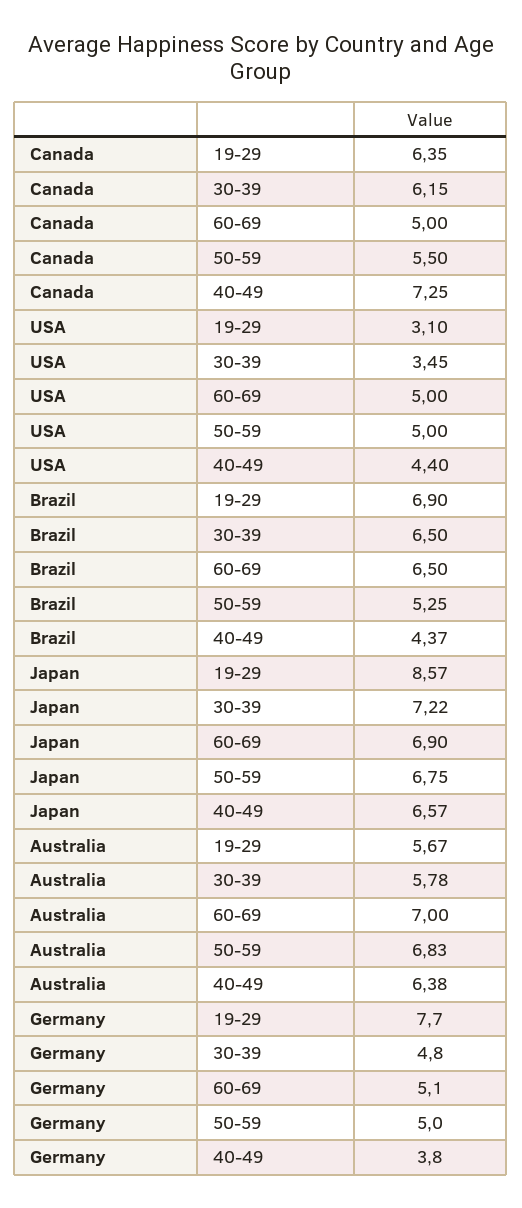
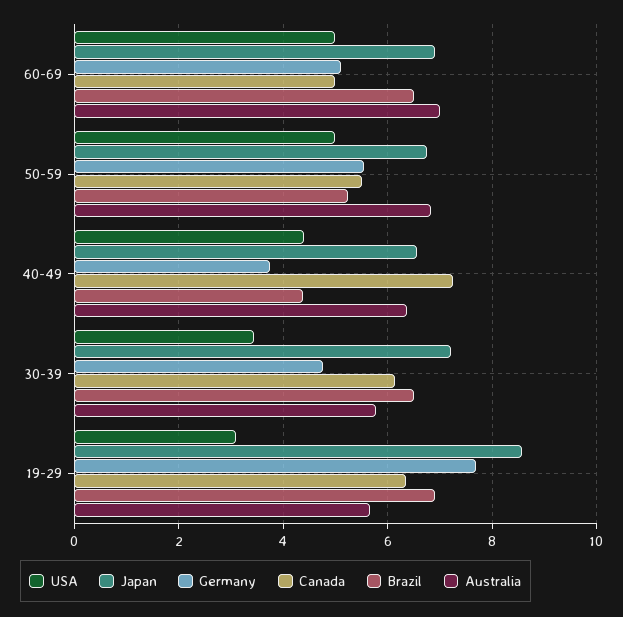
Germany, 50-59: 5 -> 5.6

